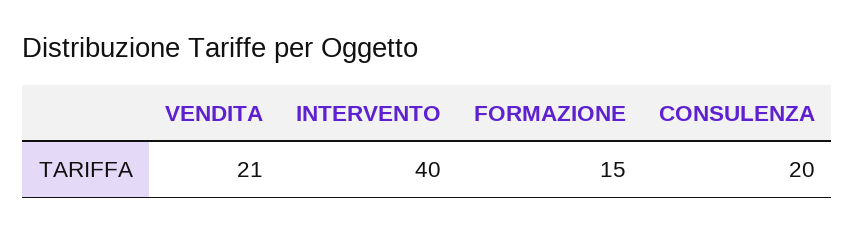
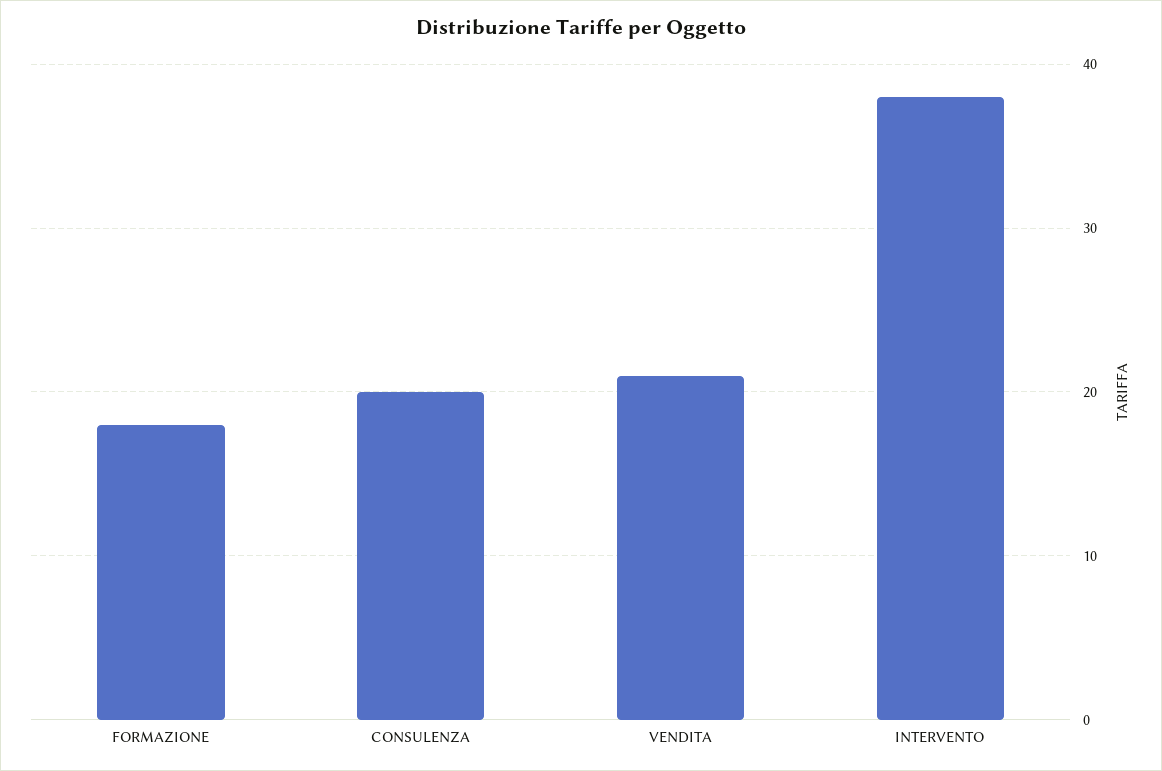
INTERVENTO: 40 -> 38
FORMAZIONE: 15 -> 18

